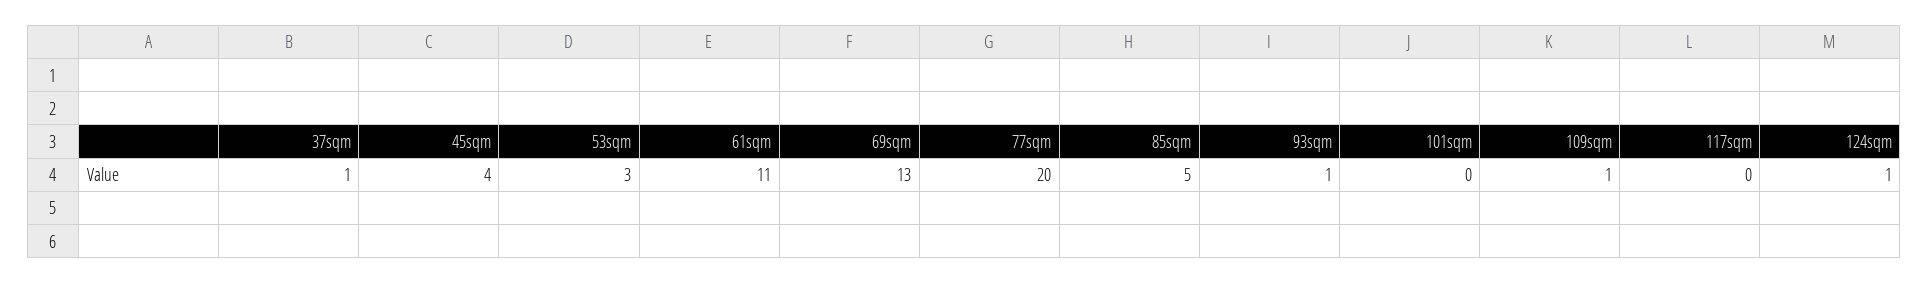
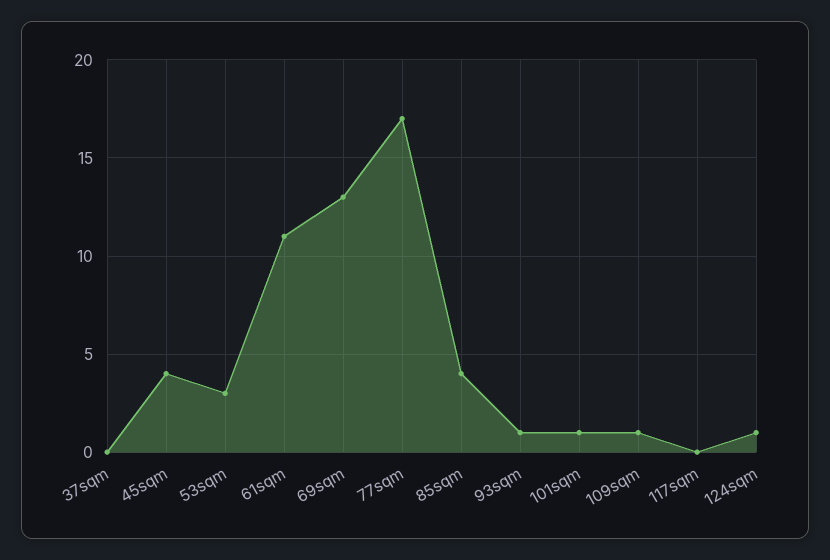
37sqm: 1 -> 0
77sqm: 20 -> 17
85sqm: 5 -> 4
101sqm: 0 -> 1

